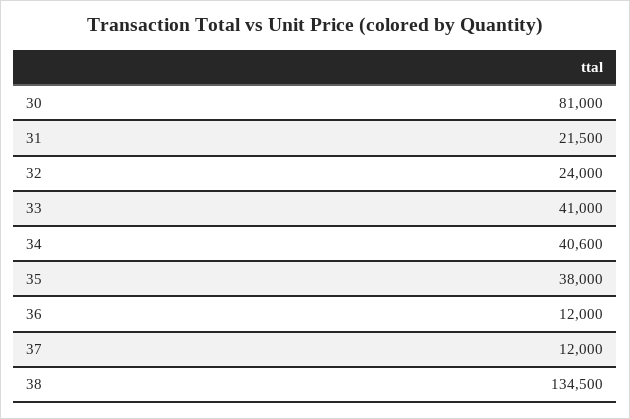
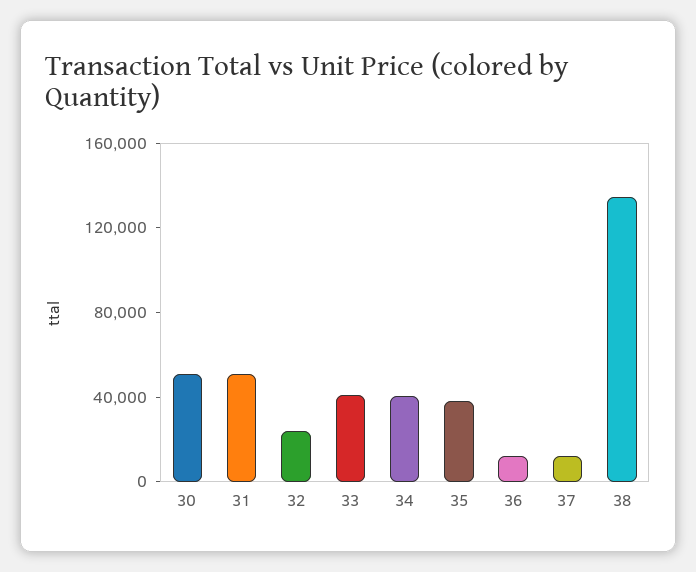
30: 81000 -> 50000
31: 21500 -> 50000

